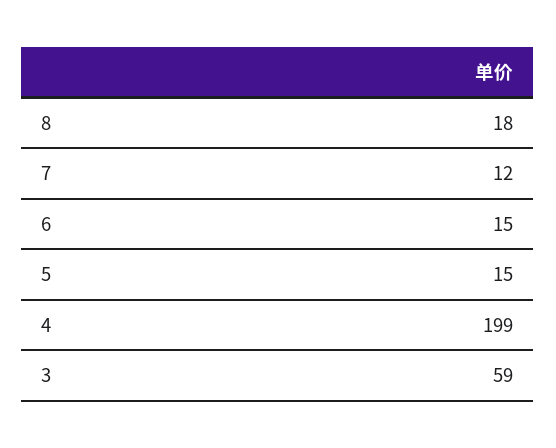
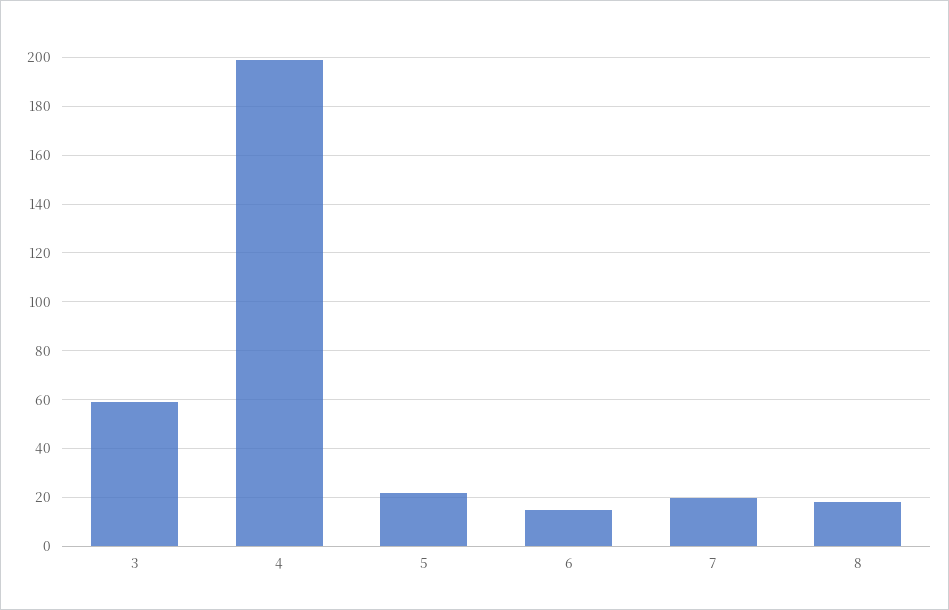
7: 12 -> 20
5: 15 -> 22.5

